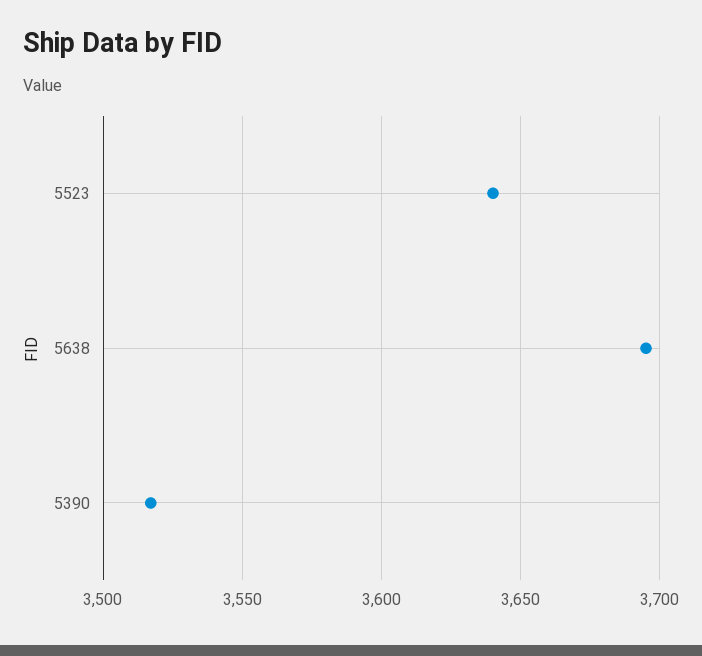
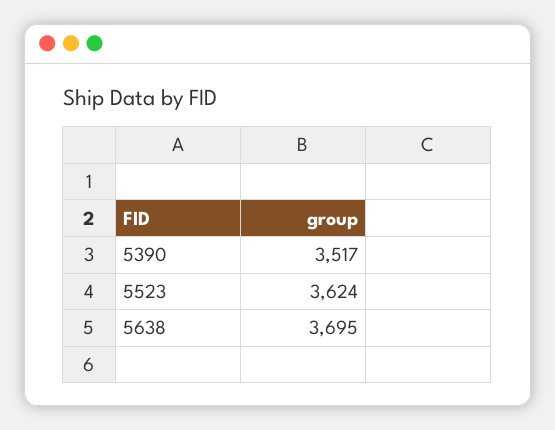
5523: 3640 -> 3624

